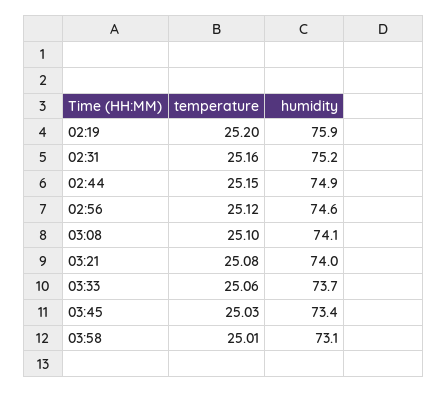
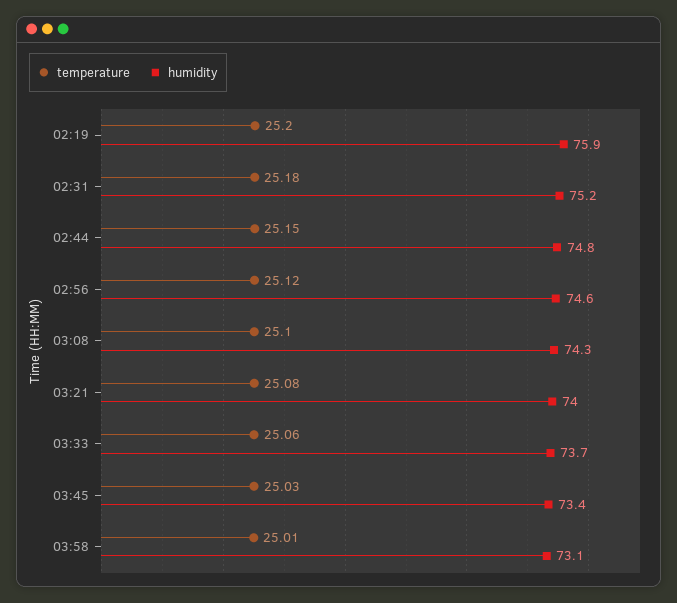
temperature, 02:31: 25.16 -> 25.18
humidity, 02:44: 74.9 -> 74.8
humidity, 03:08: 74.1 -> 74.3

